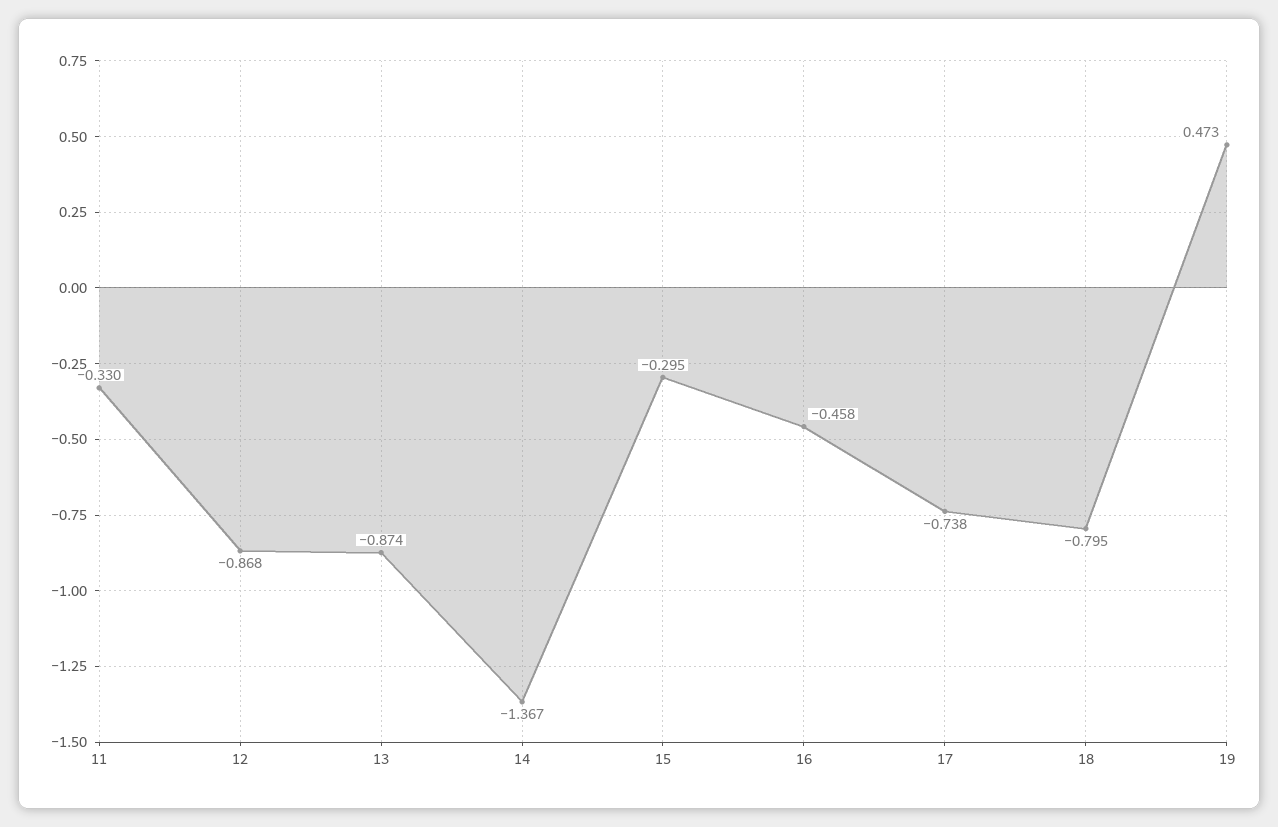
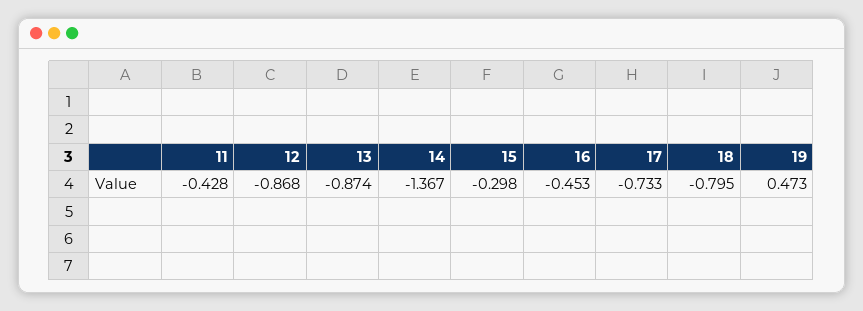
11: -0.33 -> -0.428
15: -0.295 -> -0.298
16: -0.458 -> -0.453
17: -0.738 -> -0.733

